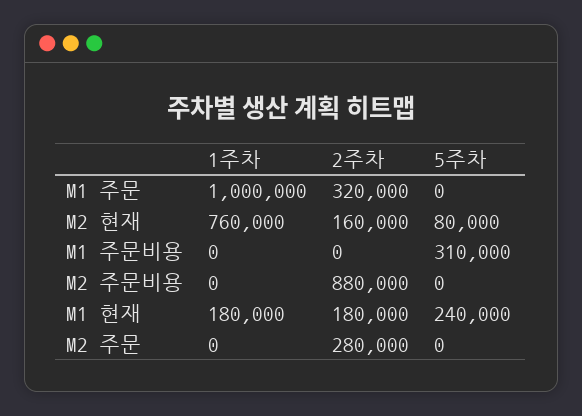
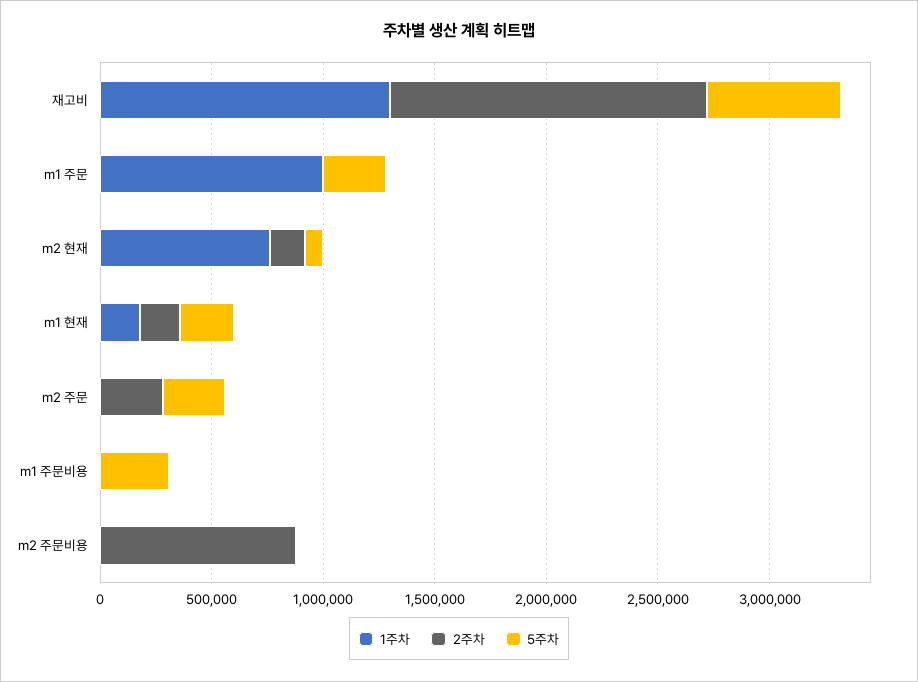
2주차, M1 주문: 320000 -> 0
5주차, M1 주문: 0 -> 300000
5주차, M2 주문: 0 -> 300000
1주차, 재고비: none -> 1300000
2주차, 재고비: none -> 1400000
5주차, 재고비: none -> 600000

